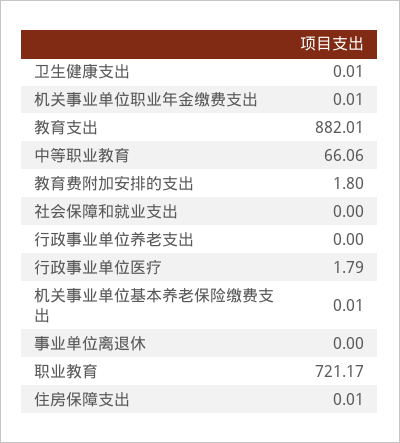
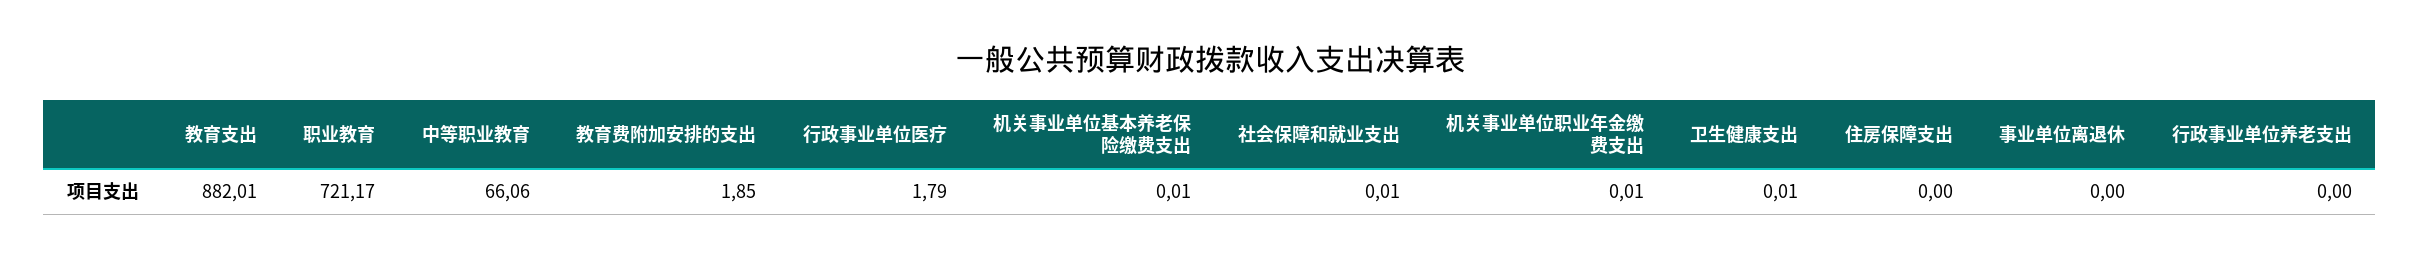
教育费附加安排的支出: 1.8 -> 1.85
社会保障和就业支出: 0 -> 0.01
住房保障支出: 0.01 -> 0

